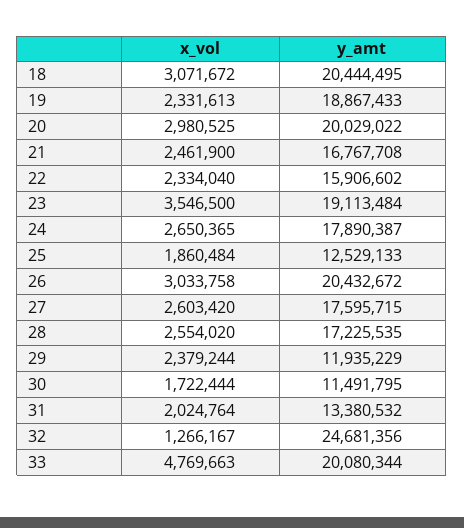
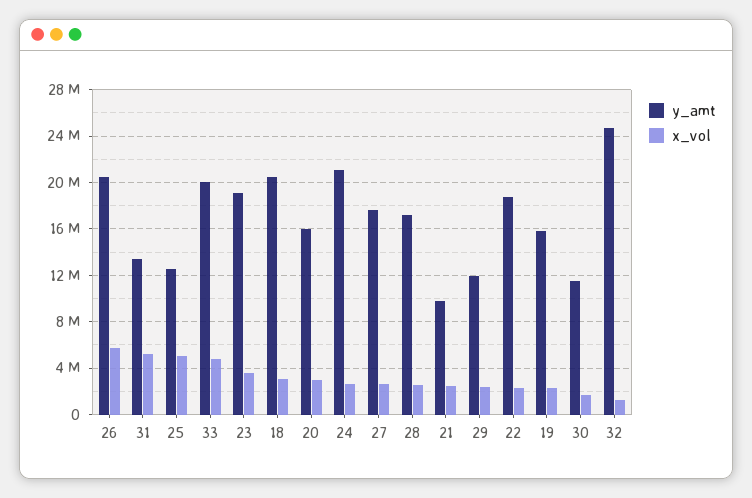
y_amt, 19: 18867433 -> 16000000
y_amt, 20: 20029022 -> 16000000
y_amt, 21: 16767708 -> 10000000
y_amt, 22: 15906602 -> 19000000
y_amt, 24: 17890387 -> 21000000
x_vol, 25: 1860484 -> 5000000
x_vol, 26: 3033758 -> 6000000
x_vol, 31: 2024764 -> 5000000

